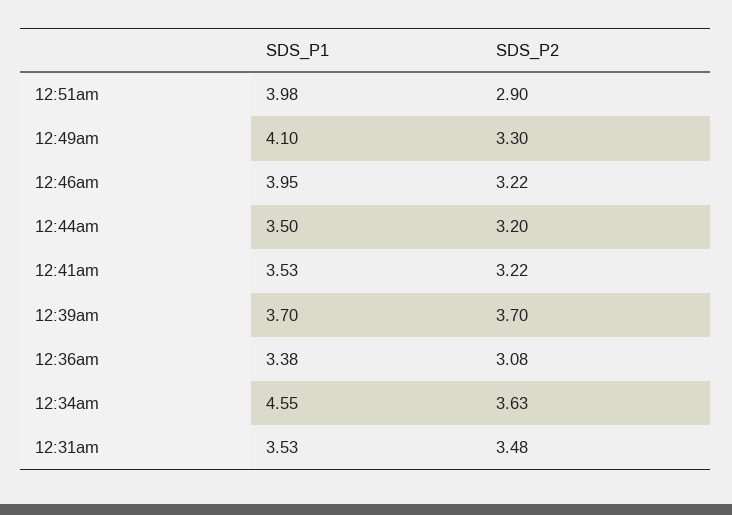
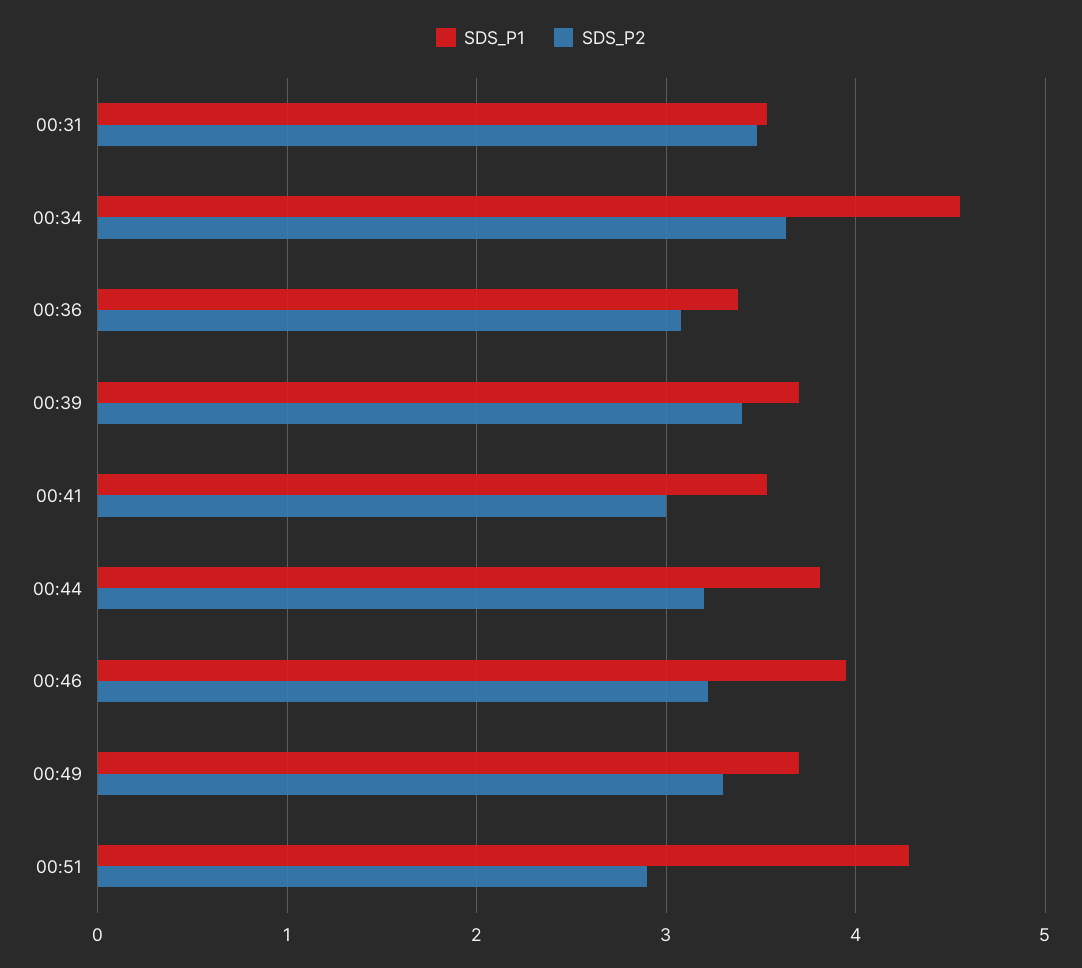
SDS_P1, 12:51am: 3.98 -> 4.3
SDS_P1, 12:49am: 4.1 -> 3.7
SDS_P1, 12:44am: 3.5 -> 3.8
SDS_P2, 12:41am: 3.22 -> 3
SDS_P2, 12:39am: 3.7 -> 3.4

